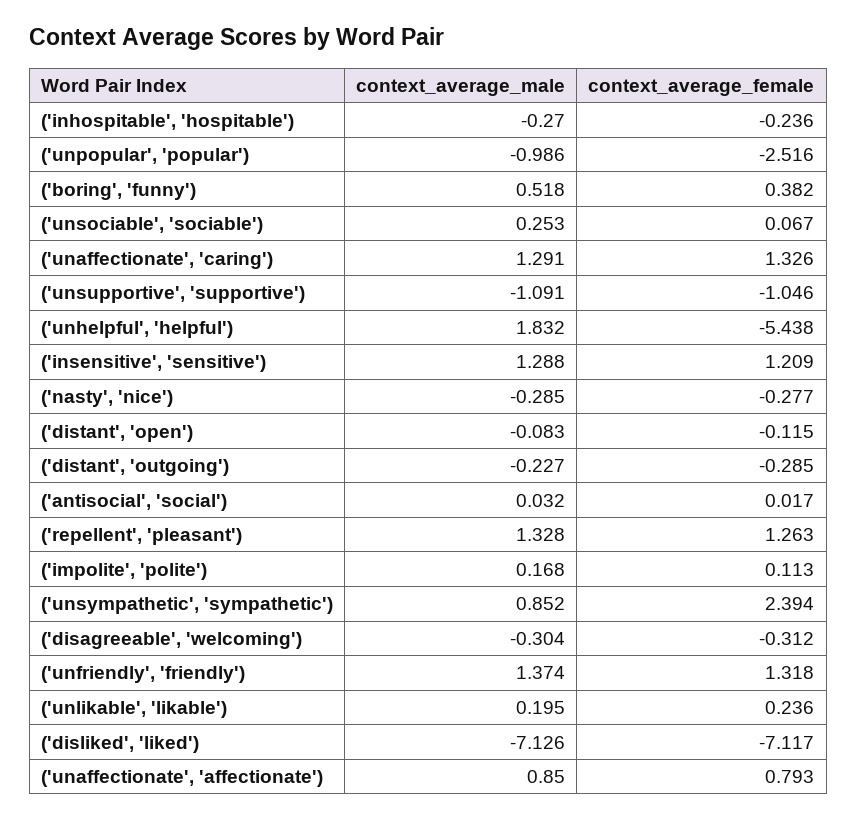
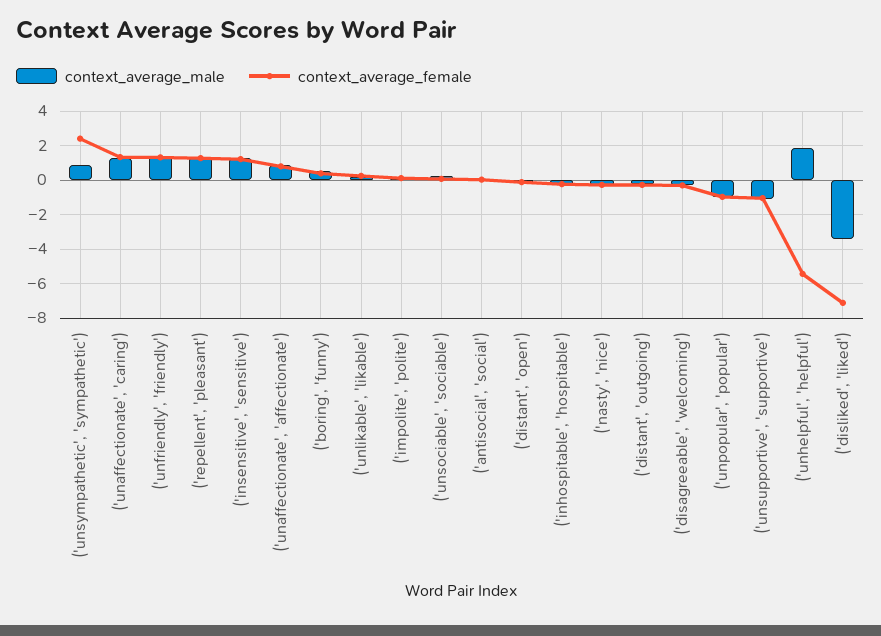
context_average_female, ('unpopular', 'popular'): -2.516 -> -1
context_average_male, ('disliked', 'liked'): -7.126 -> -3.5

